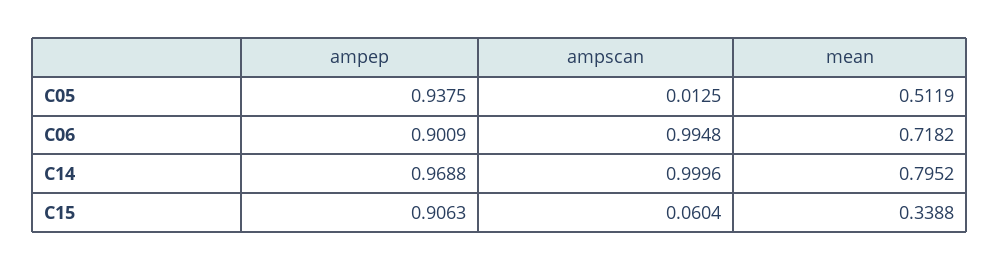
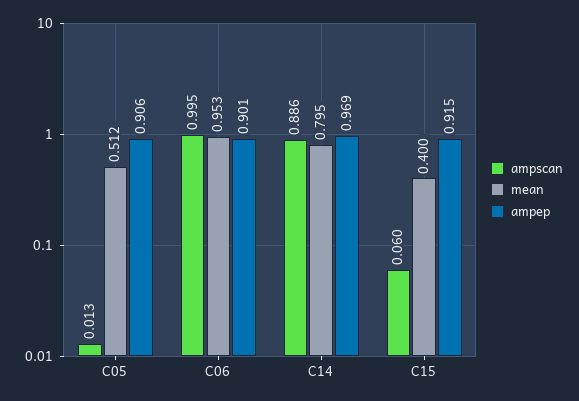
ampep, C05: 0.9375 -> 0.906
mean, C06: 0.7182 -> 0.953
ampscan, C14: 0.9996 -> 0.886
ampep, C15: 0.9063 -> 0.915
mean, C15: 0.3388 -> 0.4

